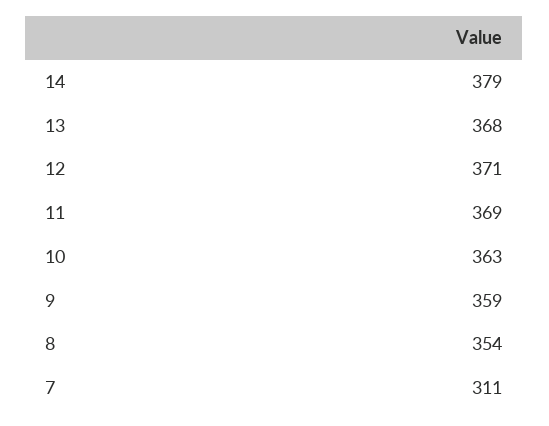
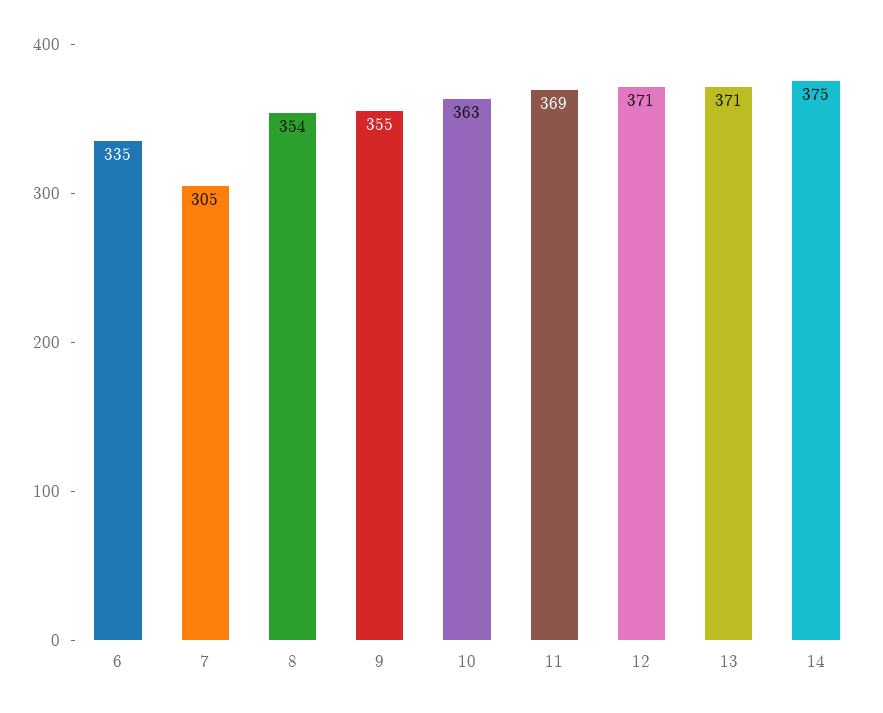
14: 379 -> 375
13: 368 -> 371
9: 359 -> 355
7: 311 -> 305
6: none -> 335

